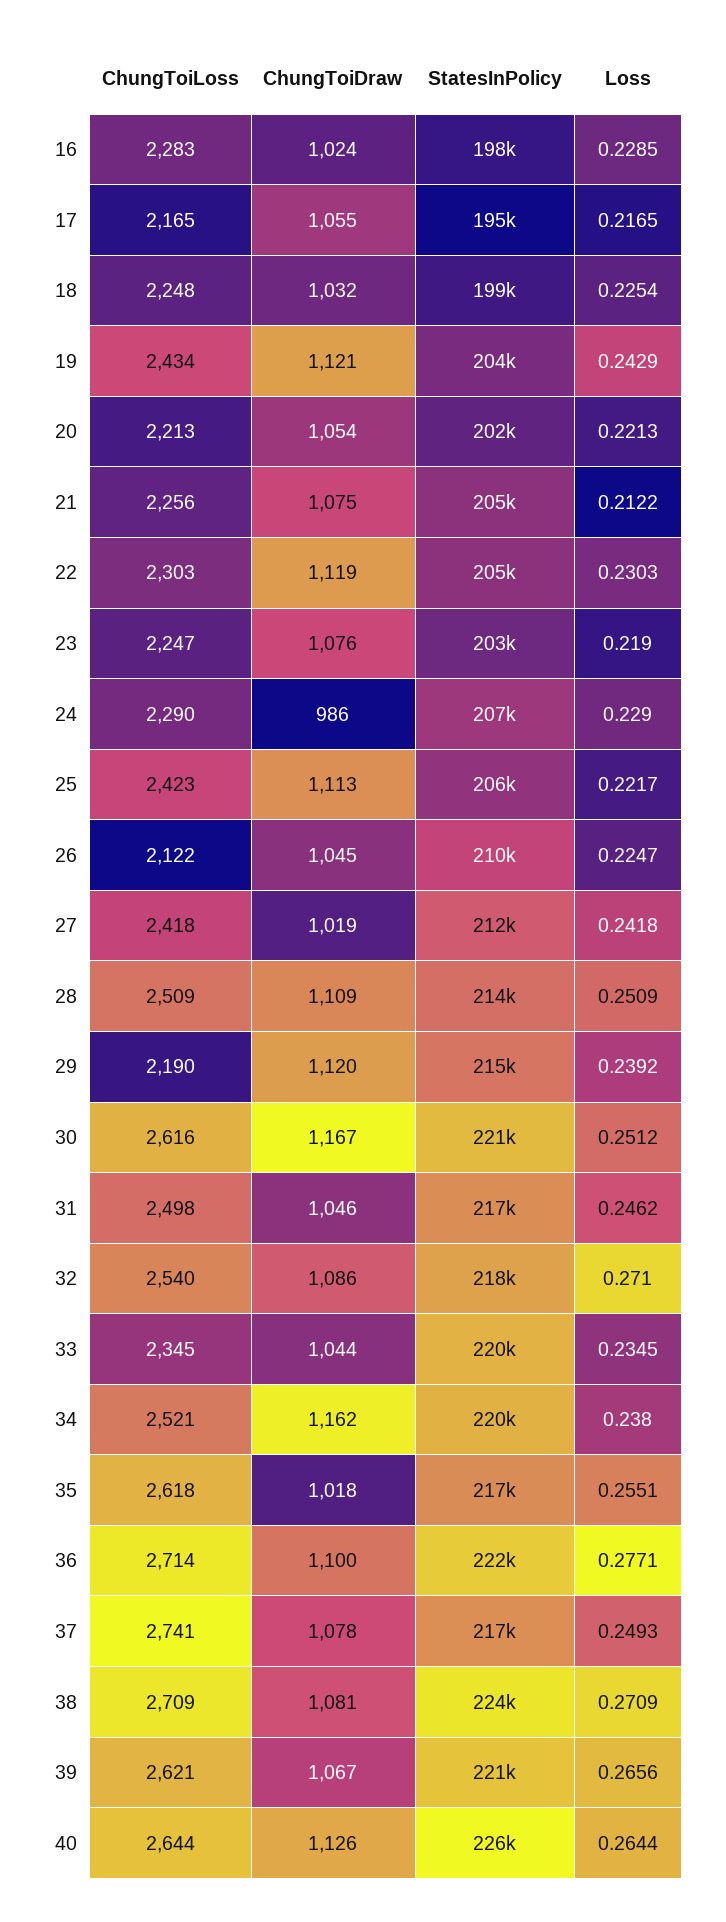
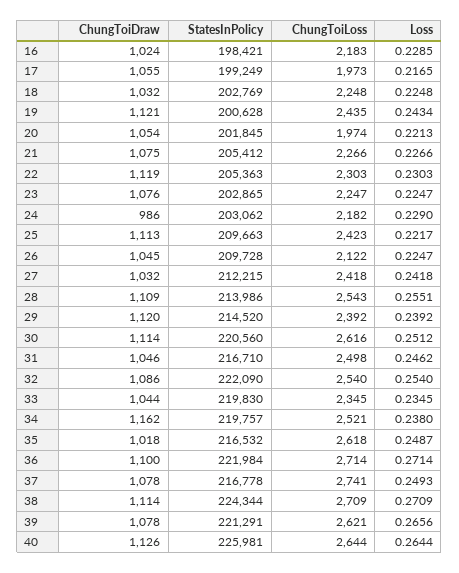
ChungToiLoss, 16: 2283 -> 2183
ChungToiLoss, 17: 2165 -> 1973
StatesInPolicy, 17: 195000 -> 199249
StatesInPolicy, 18: 199000 -> 202769
Loss, 18: 0.2254 -> 0.2248
ChungToiLoss, 19: 2434 -> 2435
StatesInPolicy, 19: 204000 -> 200628
Loss, 19: 0.2429 -> 0.2434
ChungToiLoss, 20: 2213 -> 1974
ChungToiLoss, 21: 2256 -> 2266
Loss, 21: 0.2122 -> 0.2266
Loss, 23: 0.219 -> 0.2247
ChungToiLoss, 24: 2290 -> 2182
StatesInPolicy, 24: 207000 -> 203062
StatesInPolicy, 25: 206000 -> 209663
ChungToiDraw, 27: 1019 -> 1032
ChungToiLoss, 28: 2509 -> 2543
Loss, 28: 0.2509 -> 0.2551
ChungToiLoss, 29: 2190 -> 2392
ChungToiDraw, 30: 1167 -> 1114
StatesInPolicy, 32: 218000 -> 222090
Loss, 32: 0.271 -> 0.254
Loss, 35: 0.2551 -> 0.2487
Loss, 36: 0.2771 -> 0.2714
ChungToiDraw, 38: 1081 -> 1114
ChungToiDraw, 39: 1067 -> 1078

